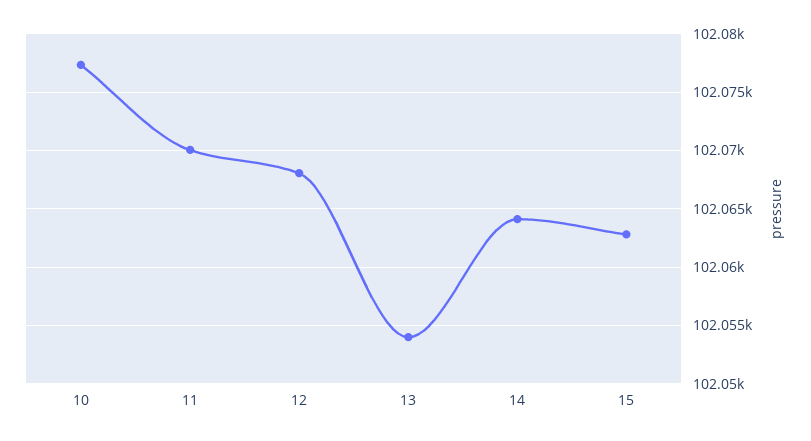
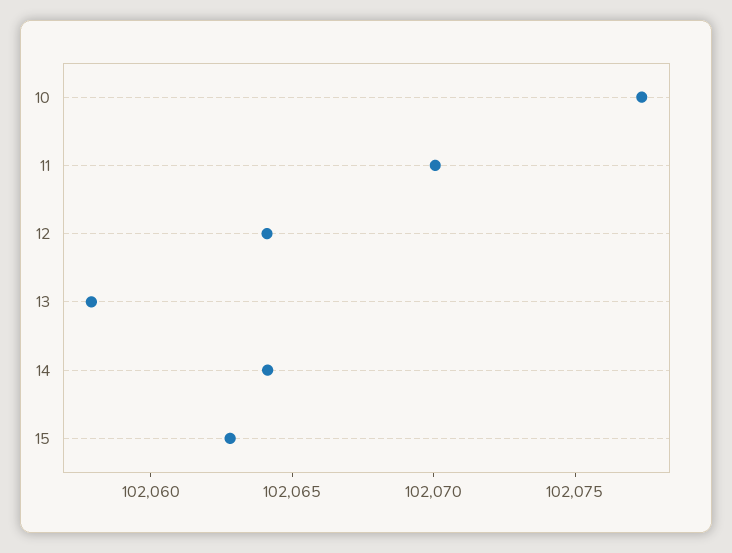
12: 102068 -> 102064
13: 102054 -> 102058

